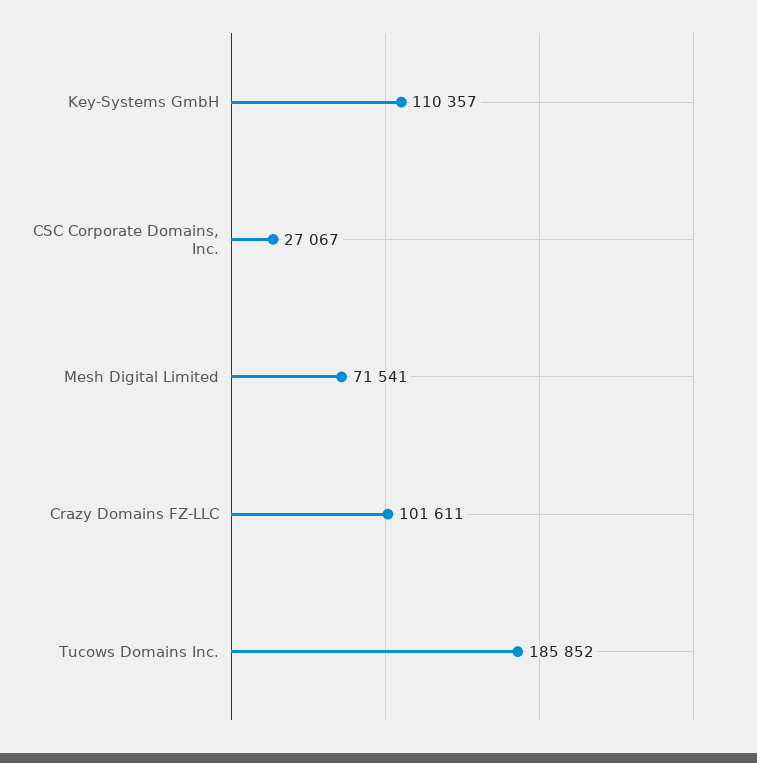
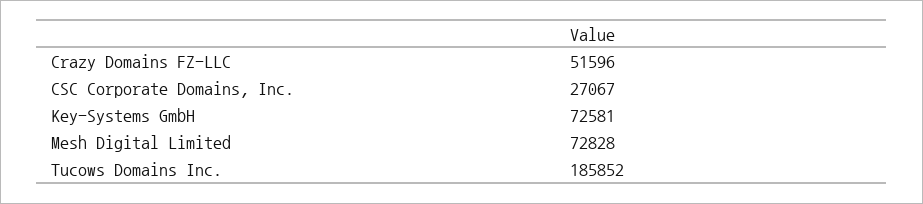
Key-Systems GmbH: 110357 -> 72581
Mesh Digital Limited: 71541 -> 72828
Crazy Domains FZ-LLC: 101611 -> 51596

